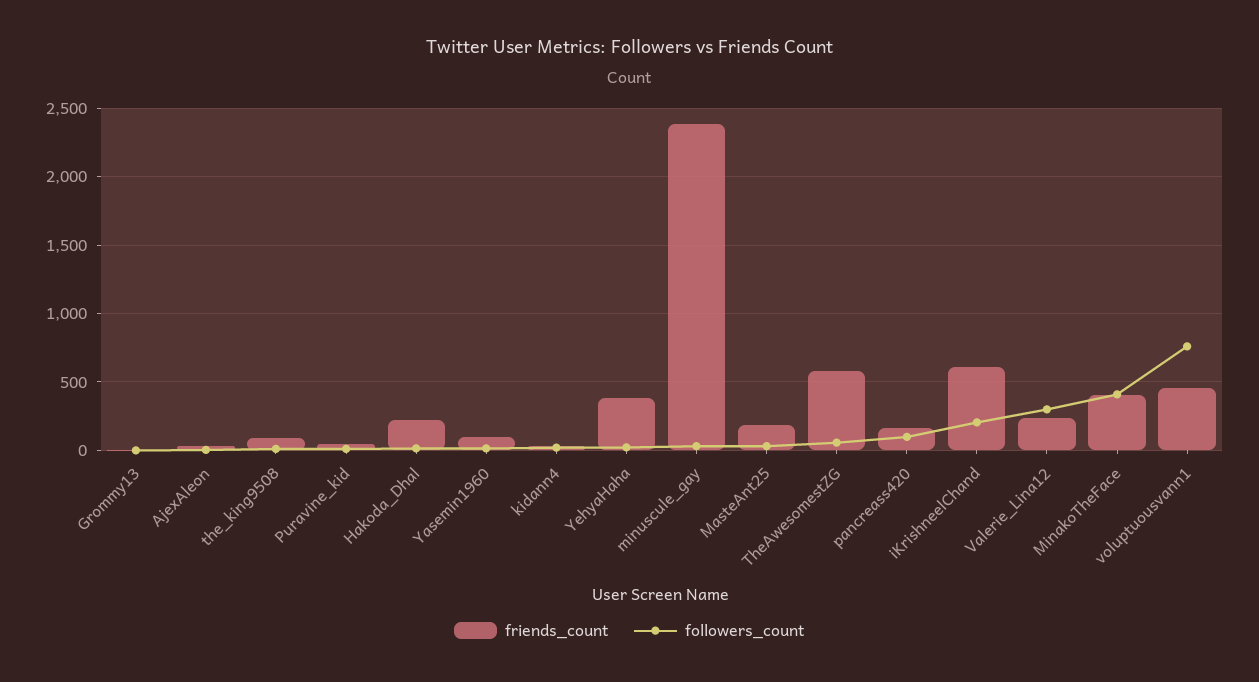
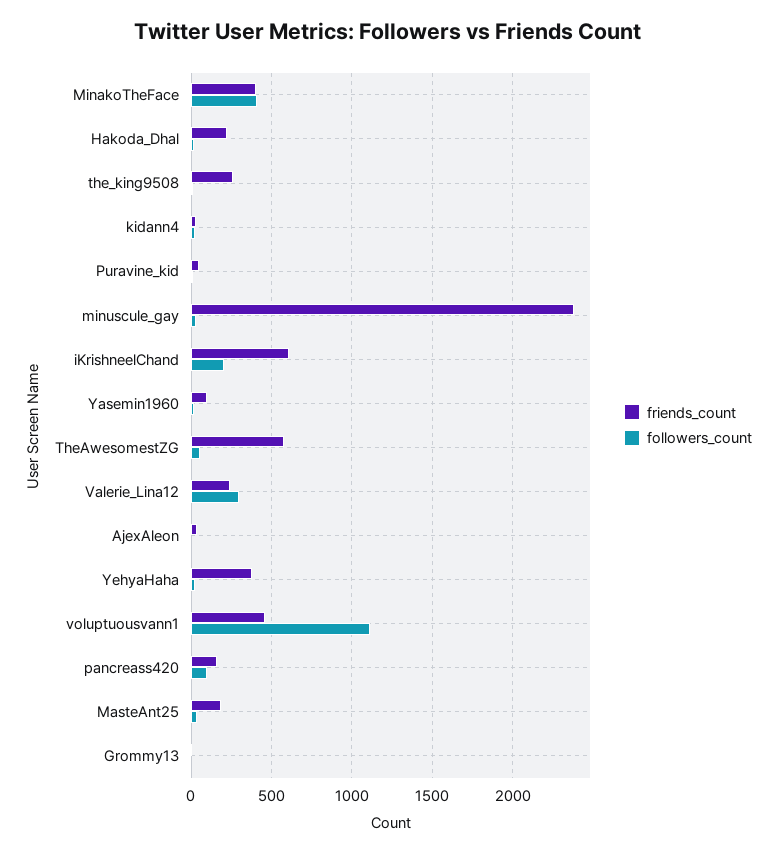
friends_count, the_king9508: 100 -> 250
followers_count, voluptuousvann1: 750 -> 1100

